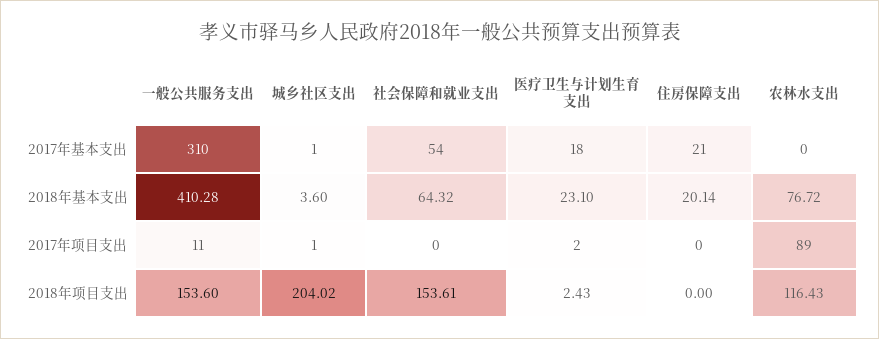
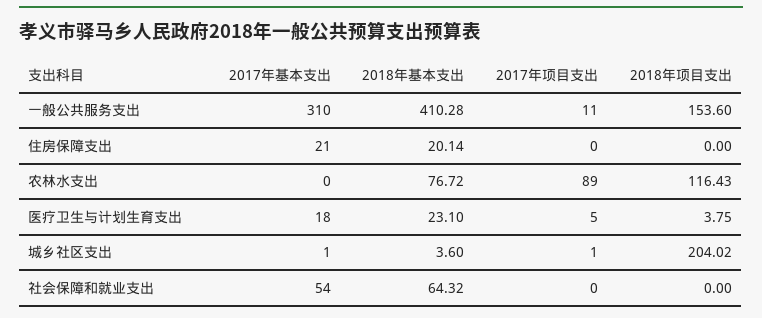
医疗卫生与计划生育支出, 2017年项目支出: 2 -> 5
社会保障和就业支出, 2018年项目支出: 153.61 -> 0
医疗卫生与计划生育支出, 2018年项目支出: 2.43 -> 3.75

